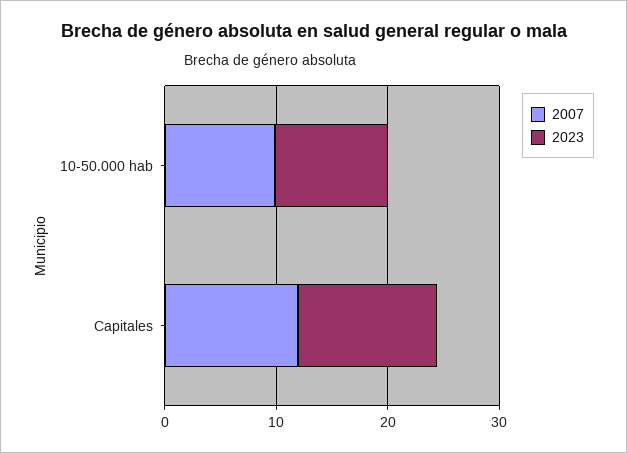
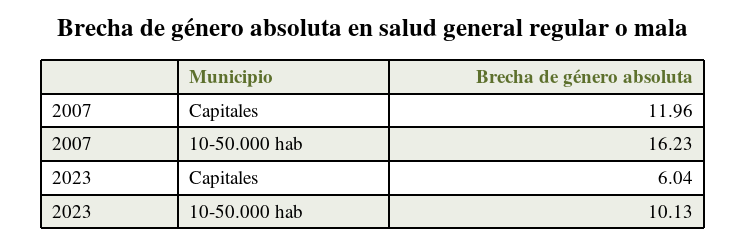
2007, 10-50.000 hab: 10 -> 16.23
2023, Capitales: 12 -> 6.04

